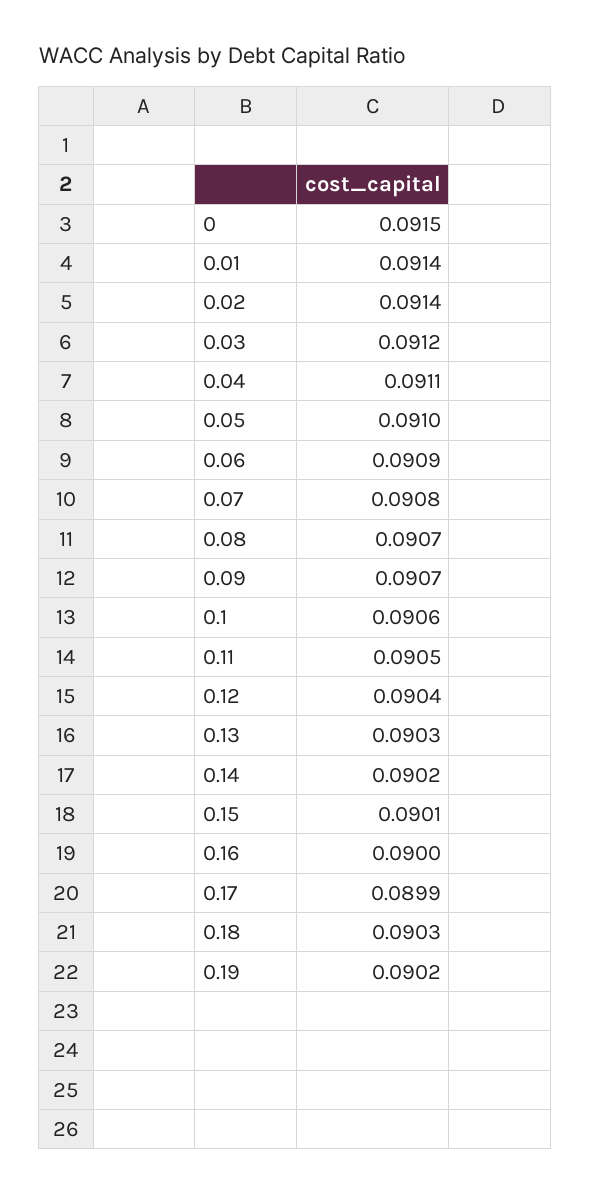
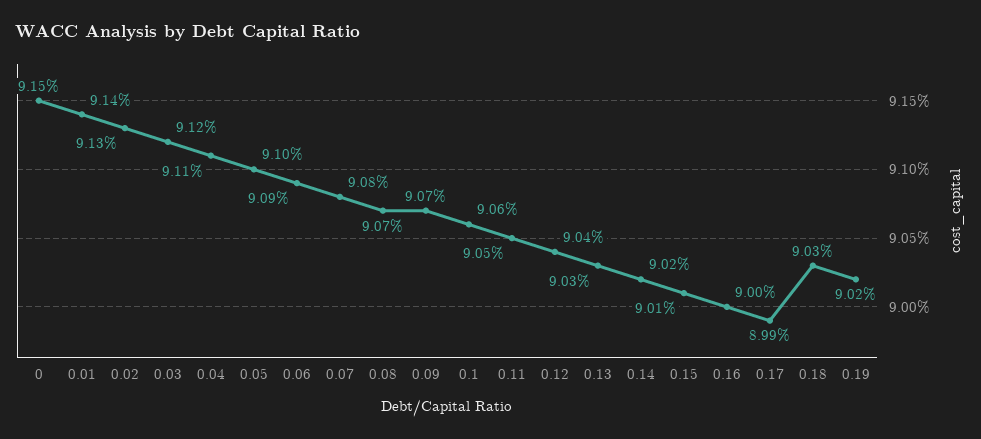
0.02: 0.0914 -> 0.0913

